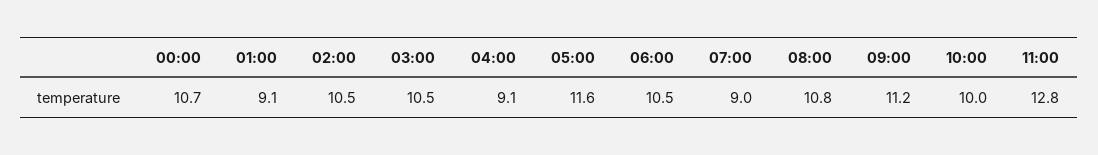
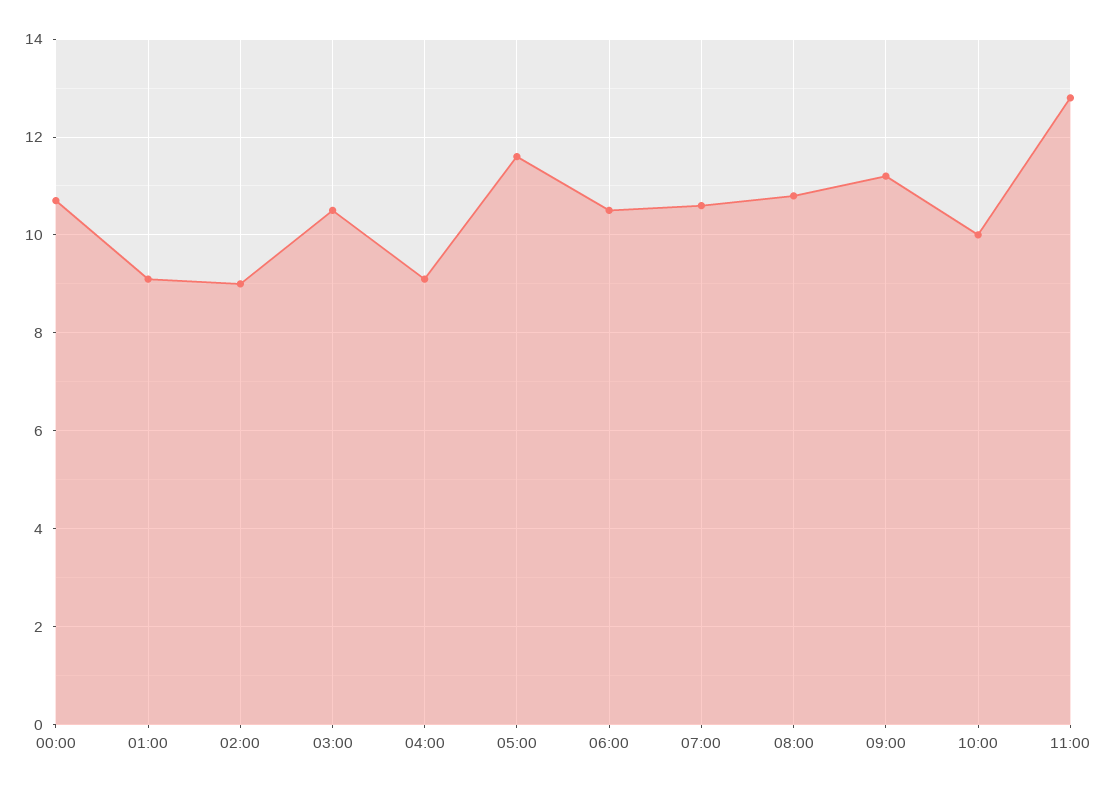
02:00: 10.5 -> 9
07:00: 9 -> 10.5

